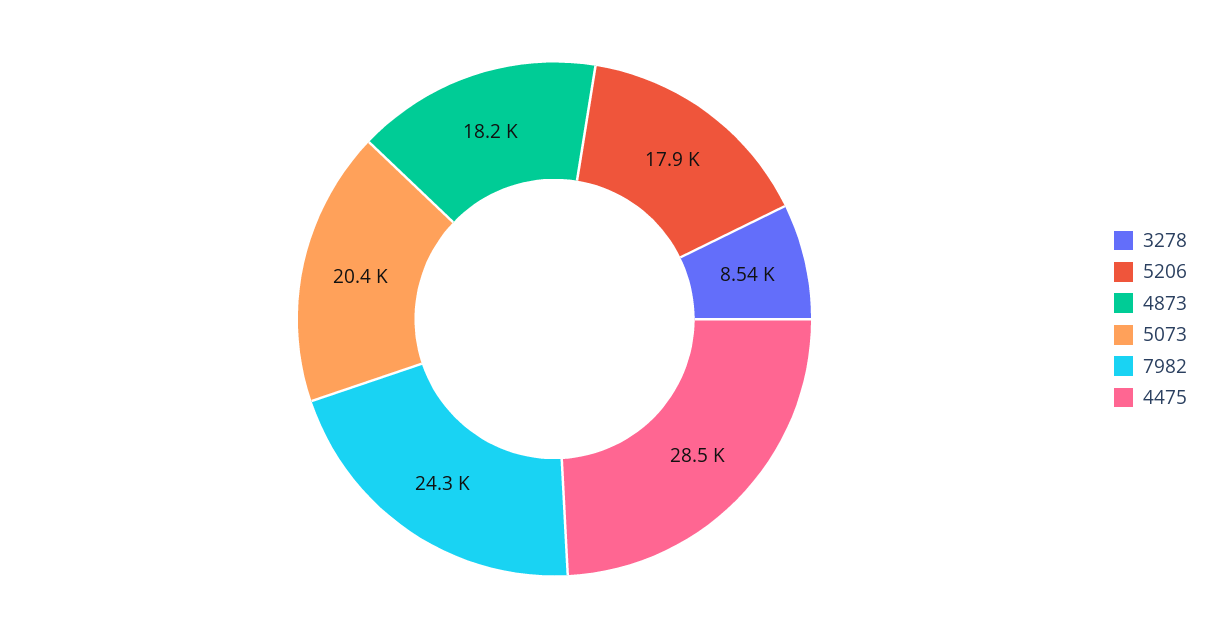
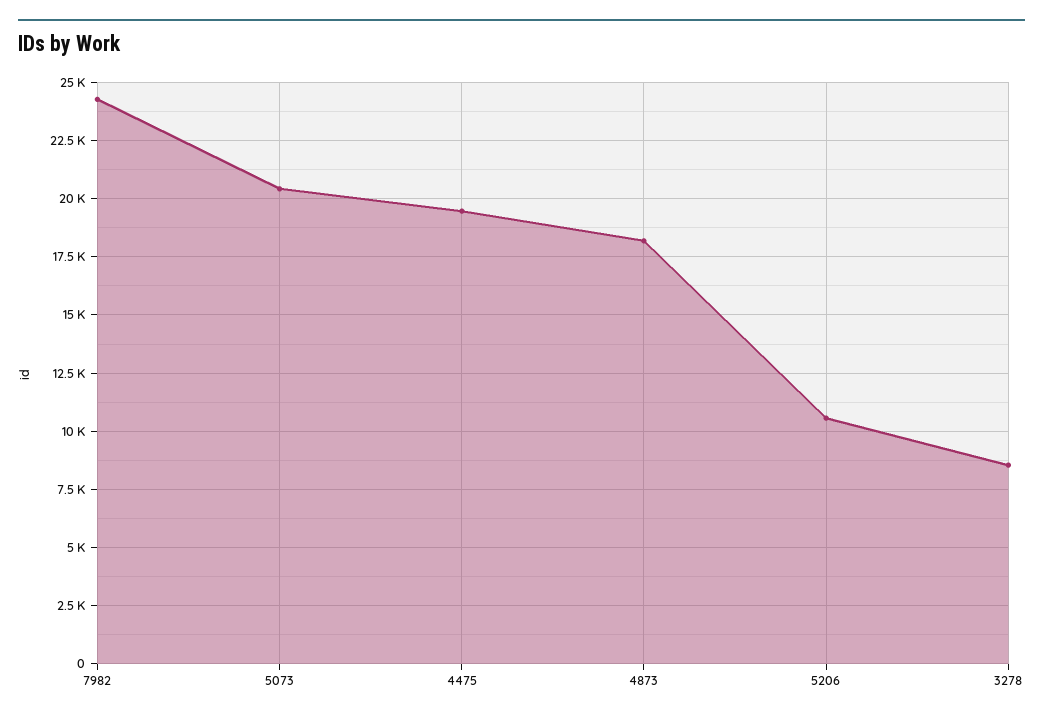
5206: 17900 -> 10500
4475: 28500 -> 19500

